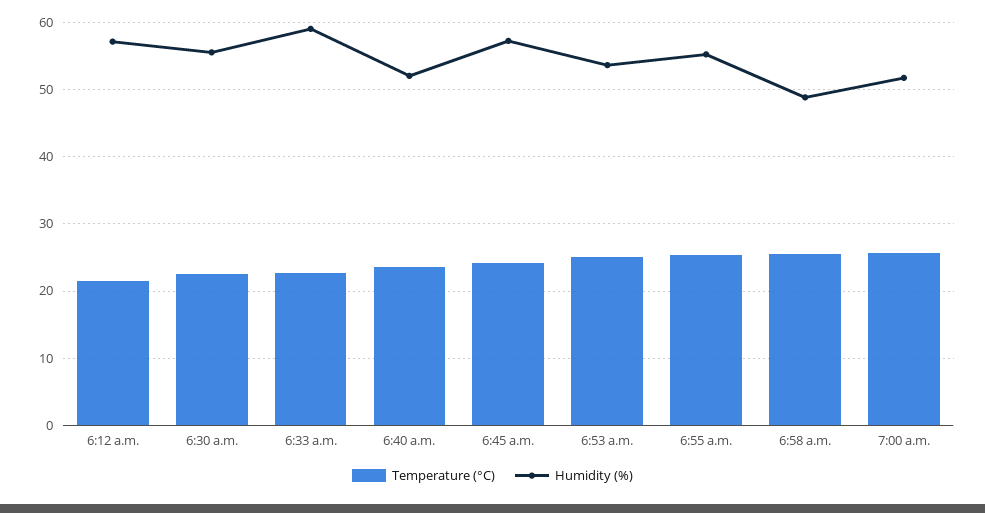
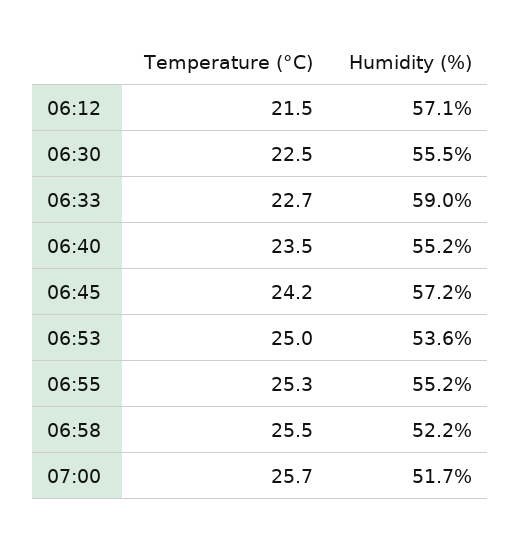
Humidity (%), 6:40 a.m.: 52 -> 55.2
Humidity (%), 6:58 a.m.: 49 -> 52.2

